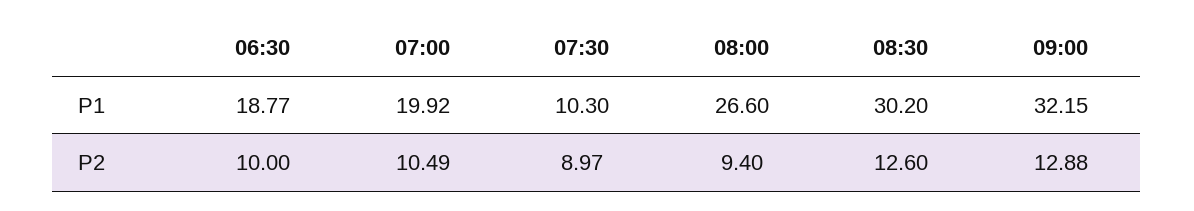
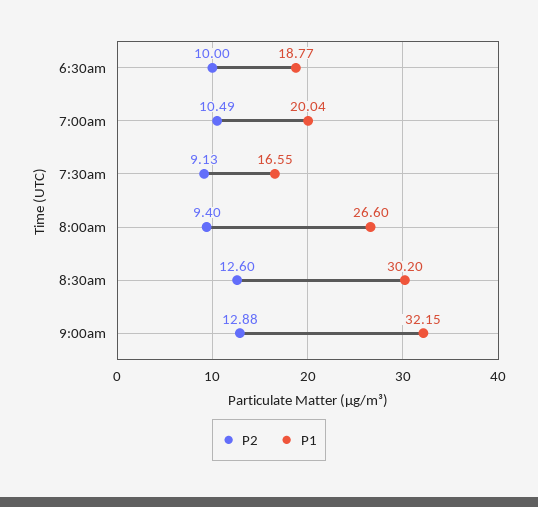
P1, 07:00: 19.92 -> 20.04
P1, 07:30: 10.3 -> 16.55
P2, 07:30: 8.97 -> 9.13

